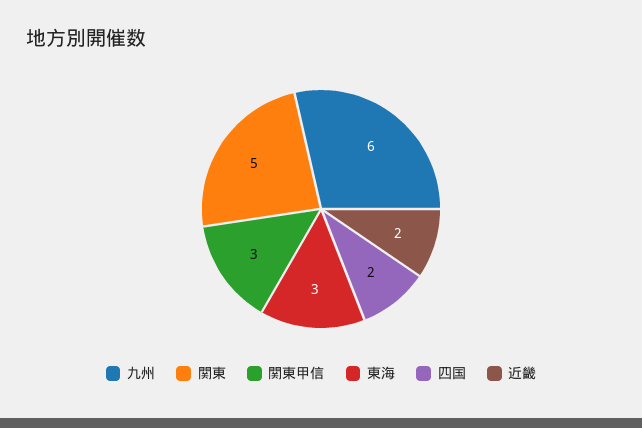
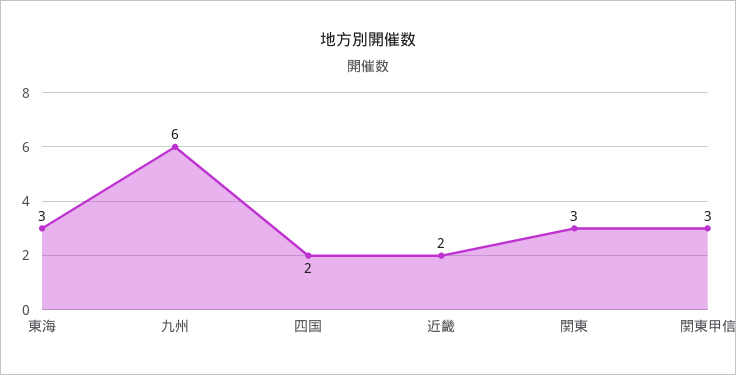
関東: 5 -> 3

